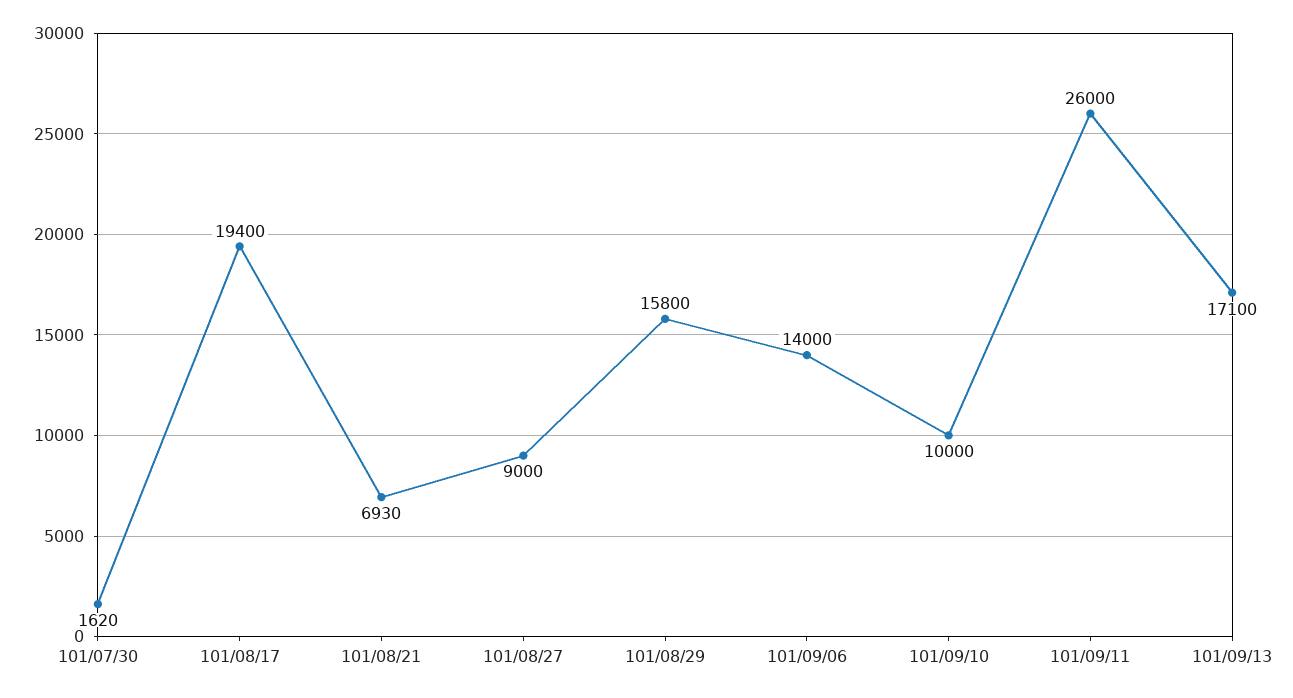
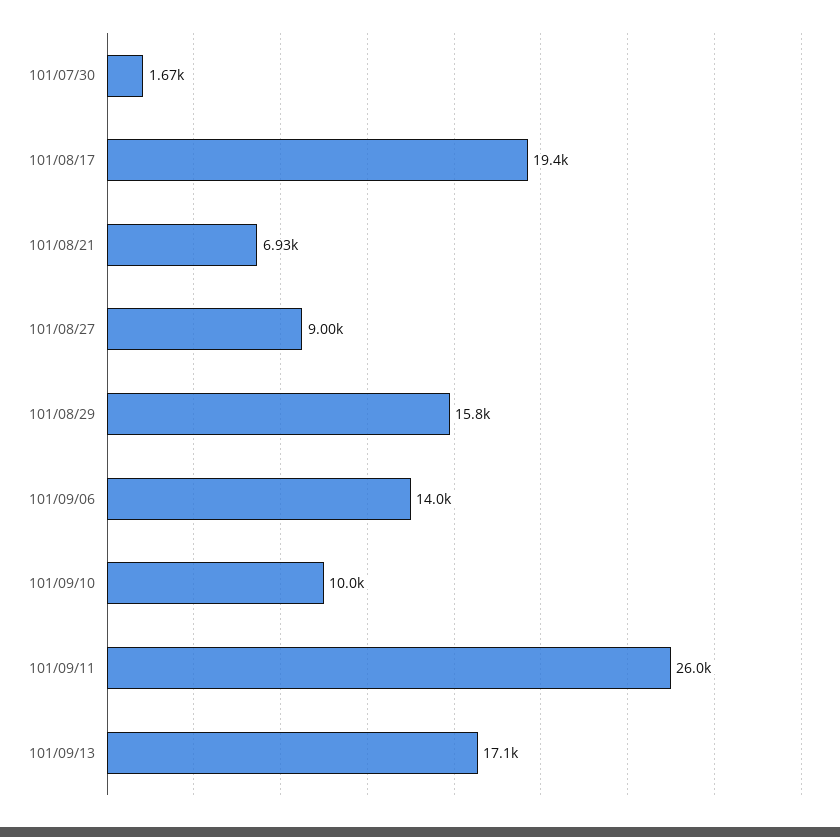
101/07/30: 1620 -> 1670

